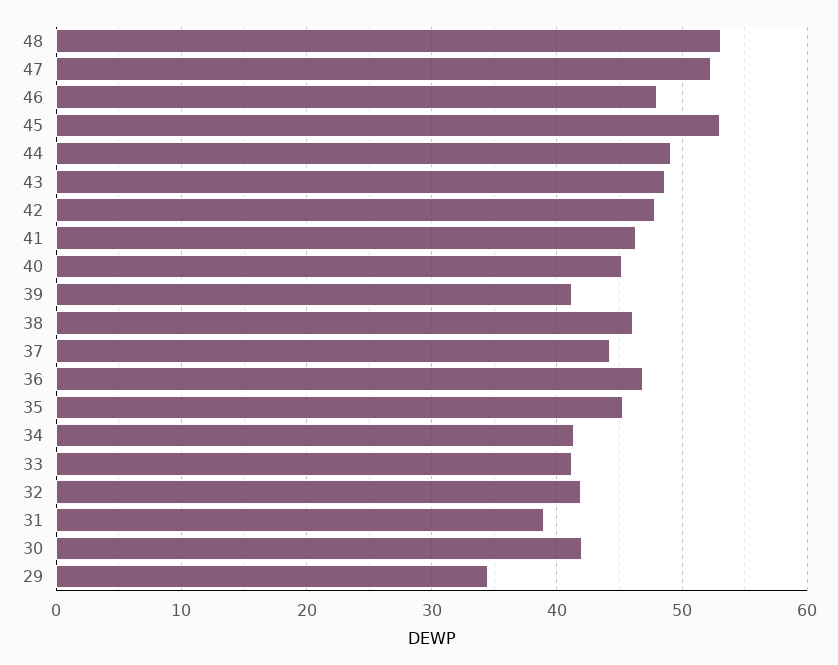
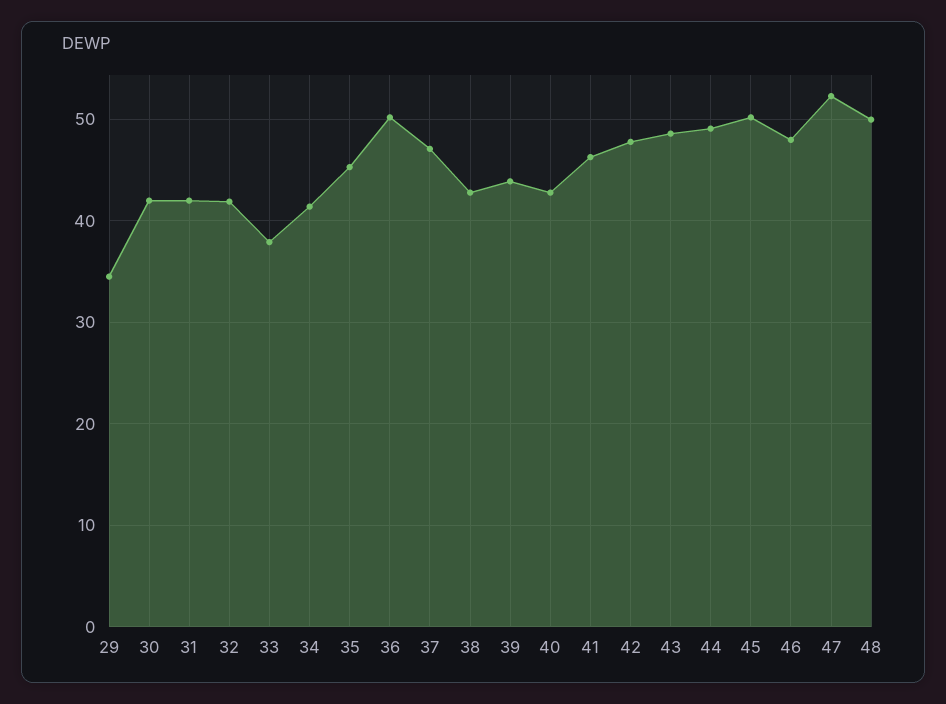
48: 53 -> 50
45: 53 -> 50
40: 45 -> 43
39: 41 -> 44
38: 46 -> 43
37: 44 -> 47
36: 47 -> 50
33: 41 -> 38
31: 39 -> 42

